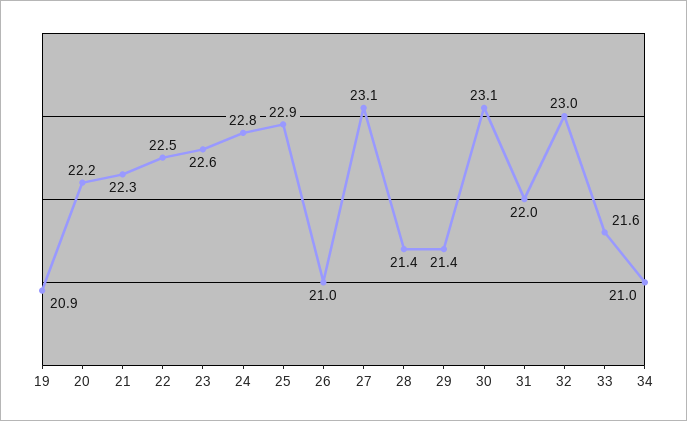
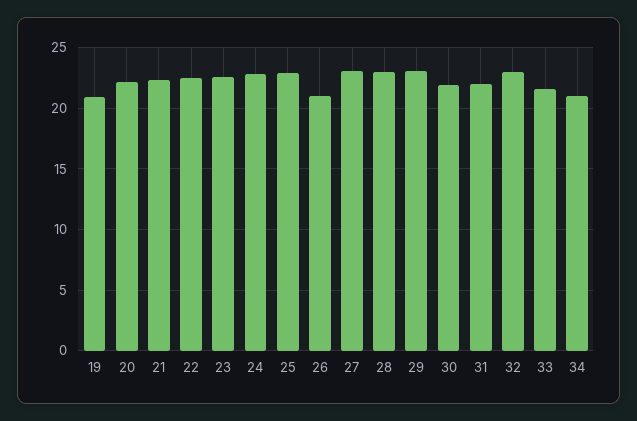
28: 21.4 -> 23
29: 21.4 -> 23
30: 23.1 -> 22

